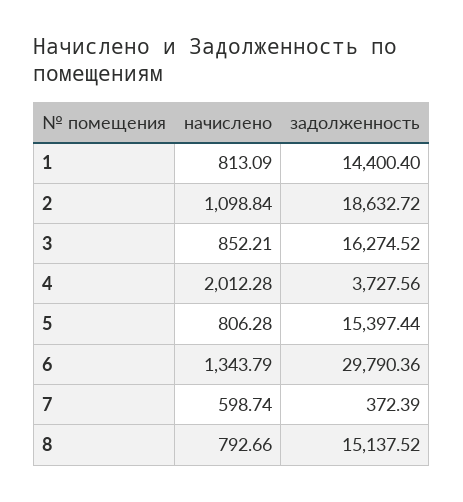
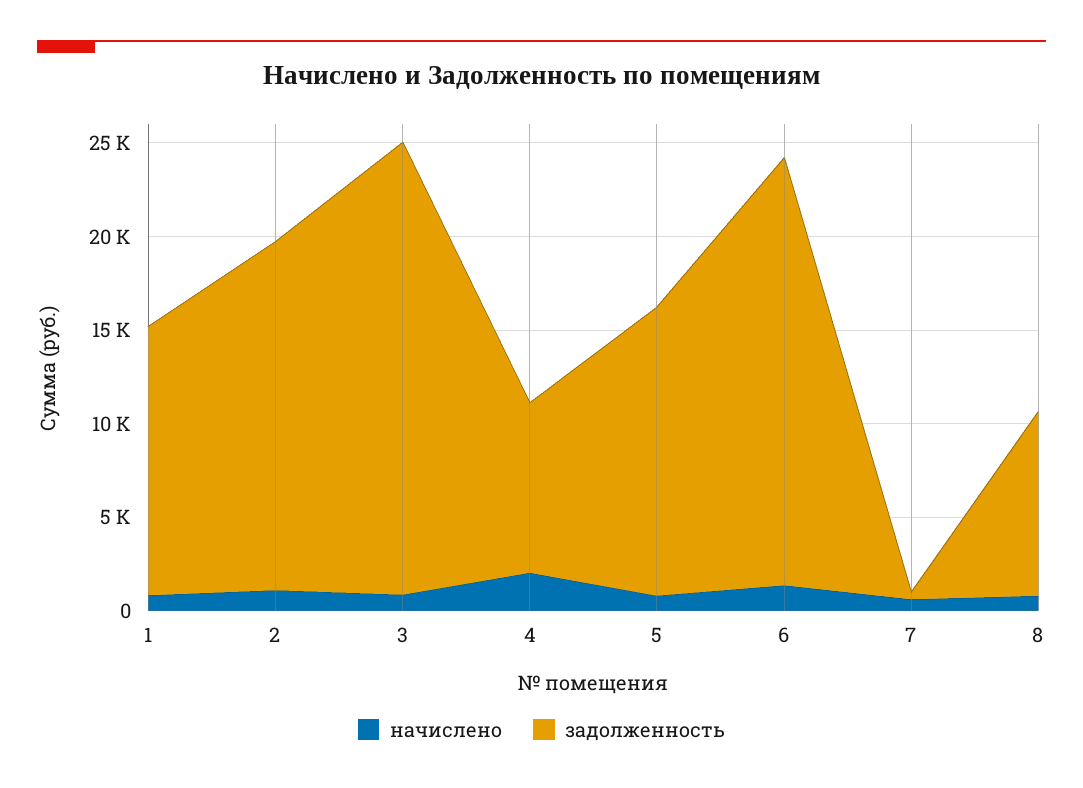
задолженность, 3: 16274.52 -> 24000
задолженность, 4: 3727.56 -> 9000
задолженность, 6: 29790.36 -> 23000
задолженность, 8: 15137.52 -> 10000

